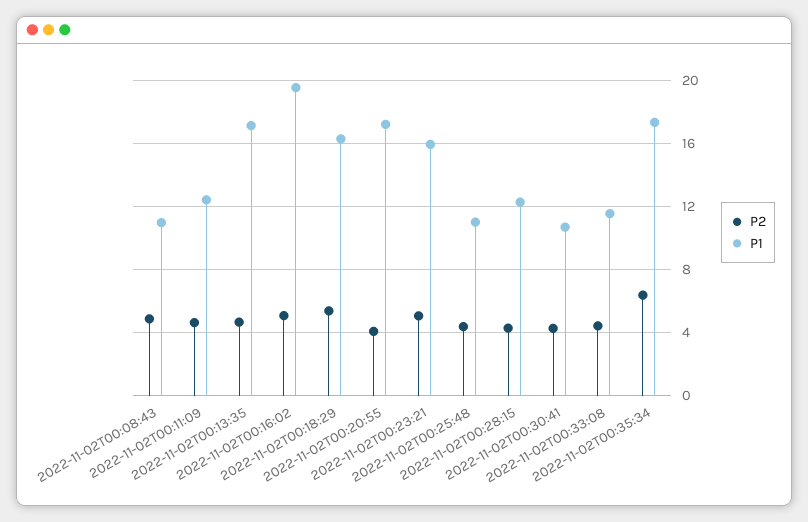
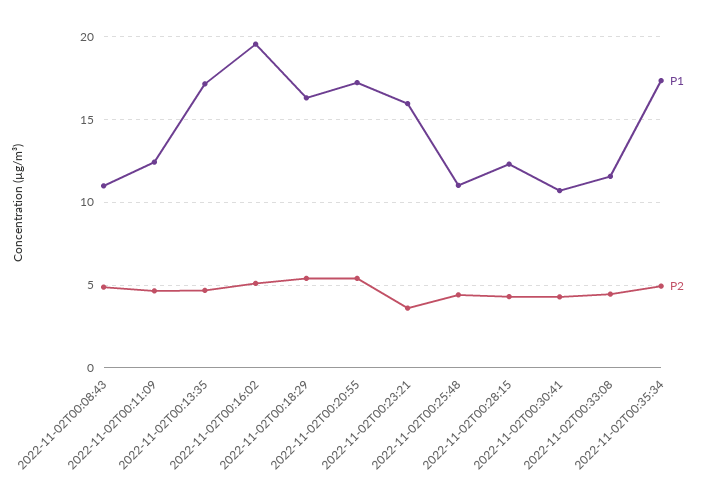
P2, 2022-11-02T00:20:55: 4 -> 5.5
P2, 2022-11-02T00:23:21: 5 -> 3.5
P2, 2022-11-02T00:35:34: 6.5 -> 5

